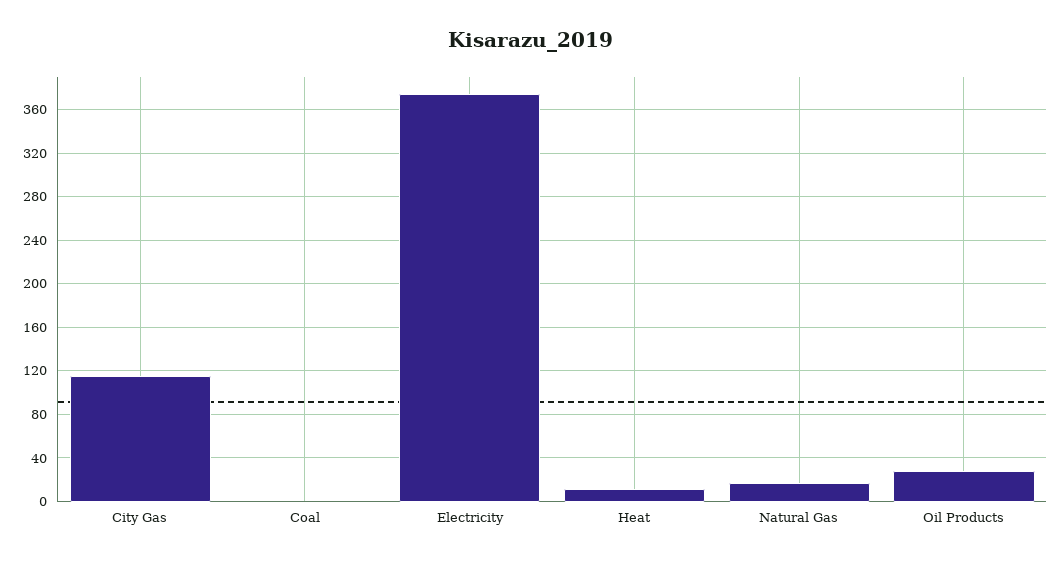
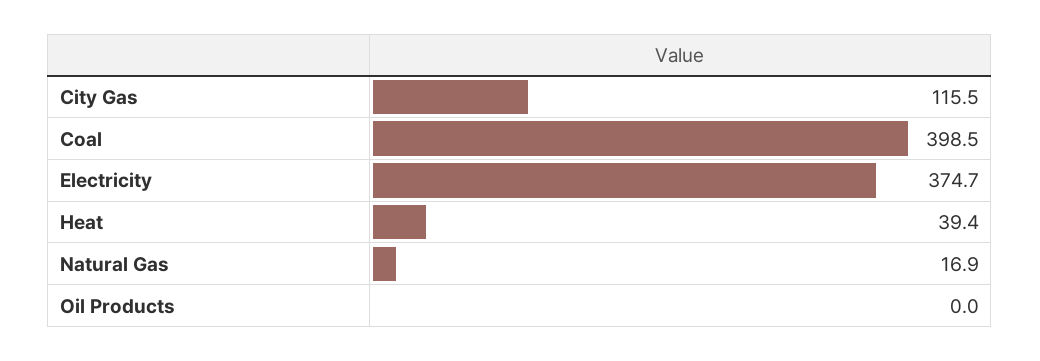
Coal: 0 -> 398.5
Heat: 10 -> 39.4
Oil Products: 30 -> 0

